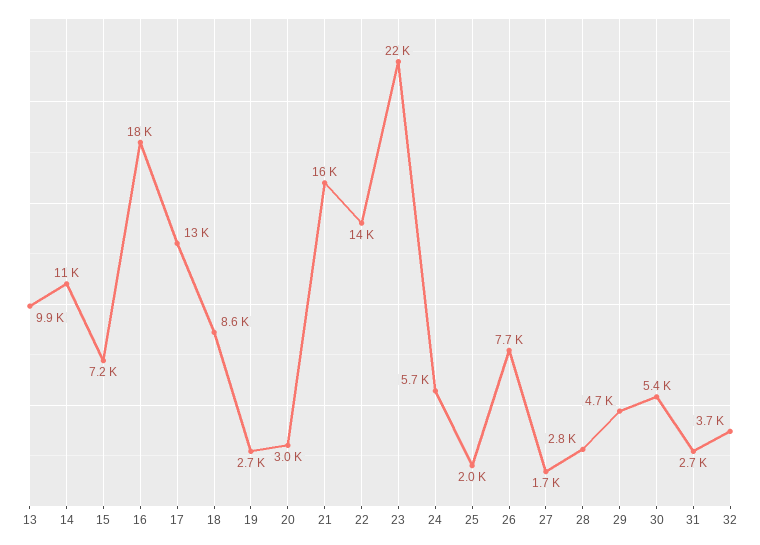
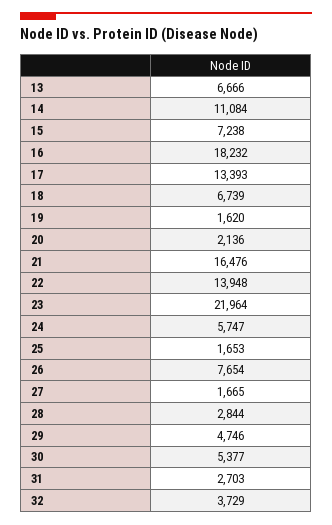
13: 9900 -> 6666
18: 8600 -> 6739
19: 2700 -> 1620
20: 3000 -> 2136
25: 2000 -> 1653

